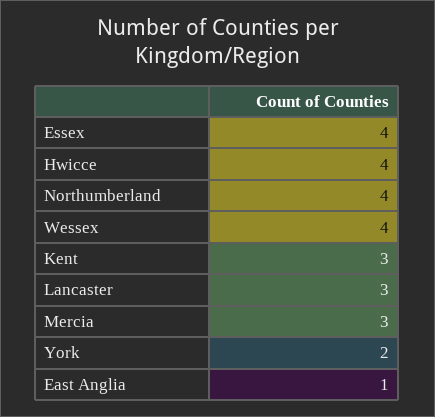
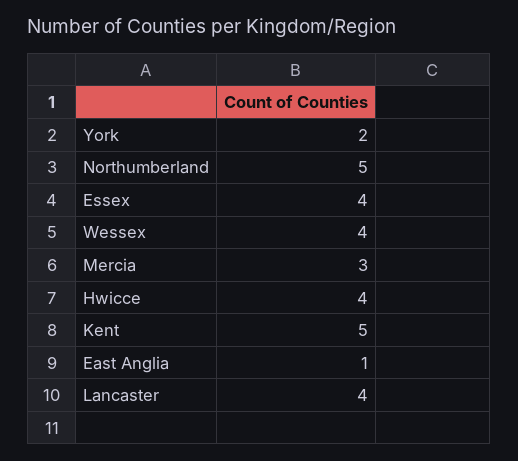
Northumberland: 4 -> 5
Kent: 3 -> 5
Lancaster: 3 -> 4

